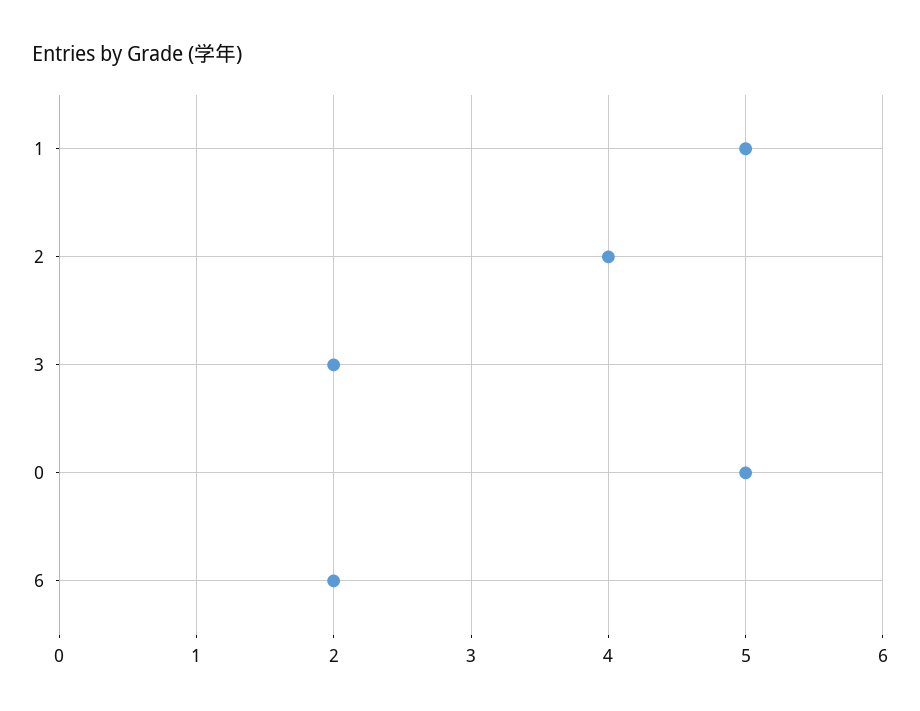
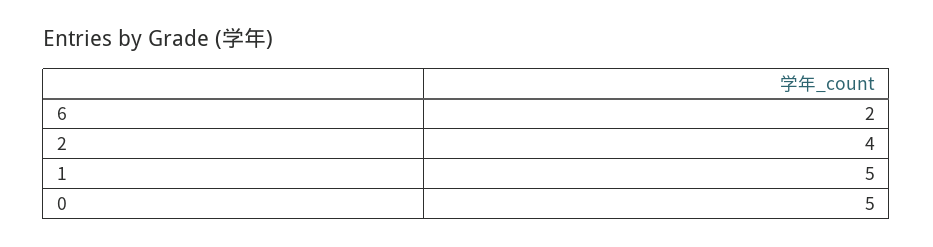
3: 2 -> none

